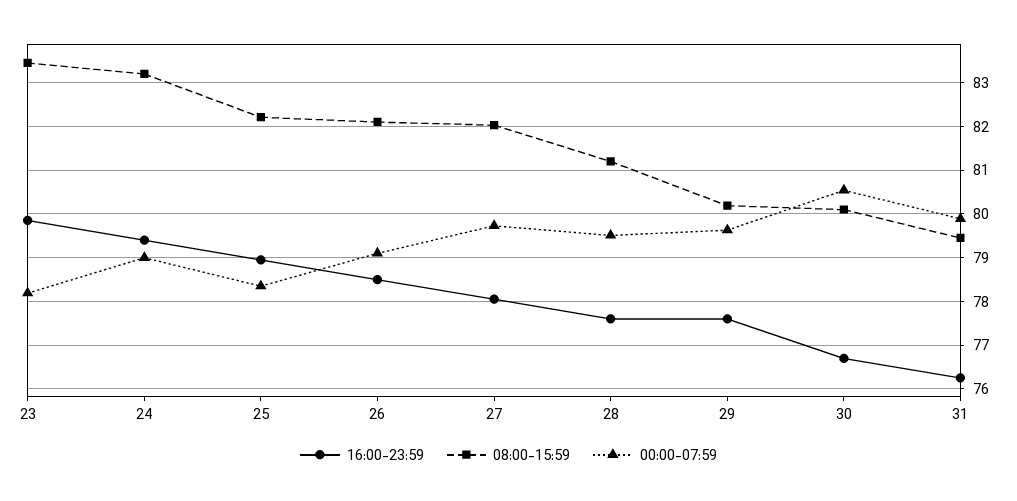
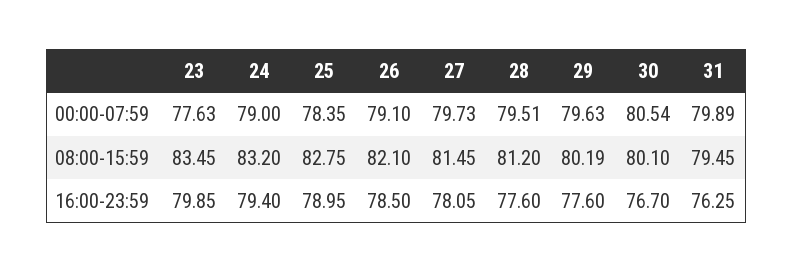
00:00-07:59, 23: 78.2 -> 77.63
08:00-15:59, 25: 82.2 -> 82.75
08:00-15:59, 27: 82 -> 81.45

